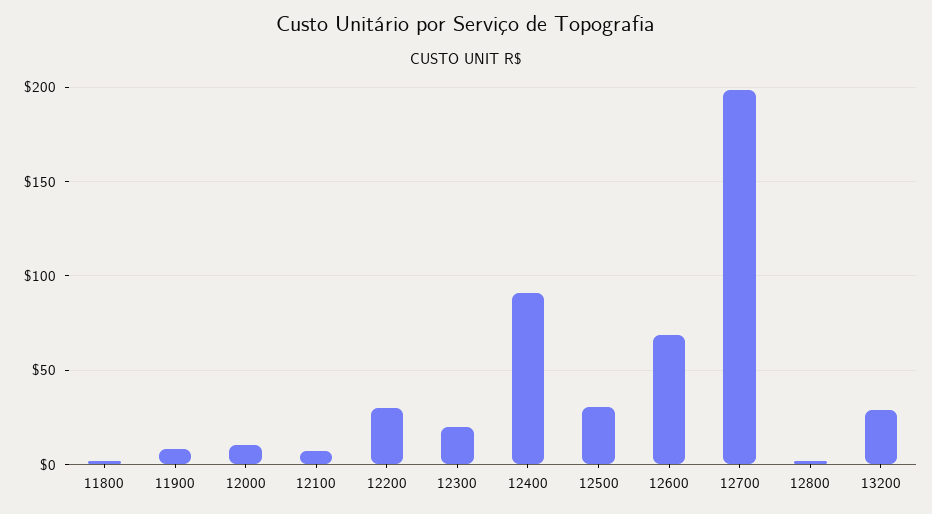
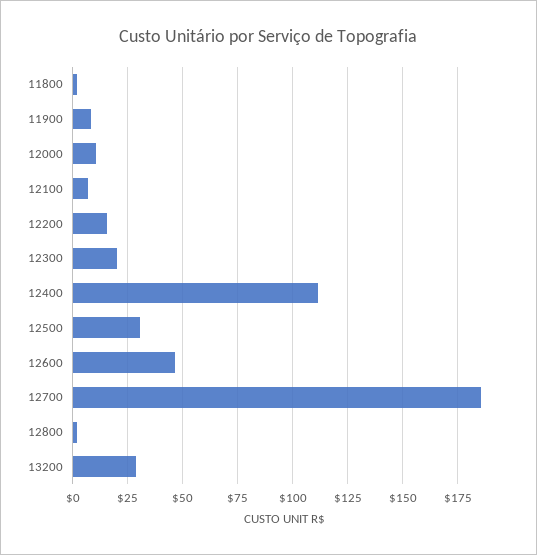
12200: 30 -> 15
12400: 90 -> 110
12600: 70 -> 45
12700: 200 -> 185

